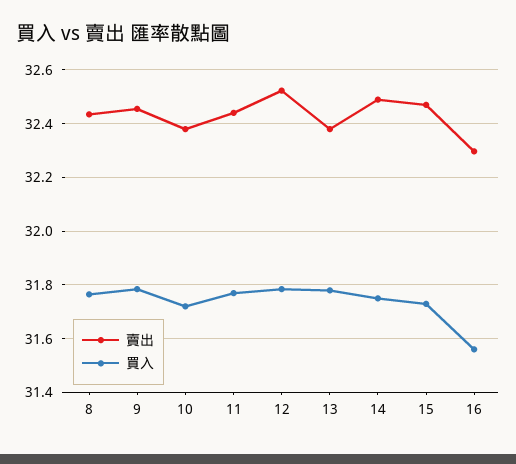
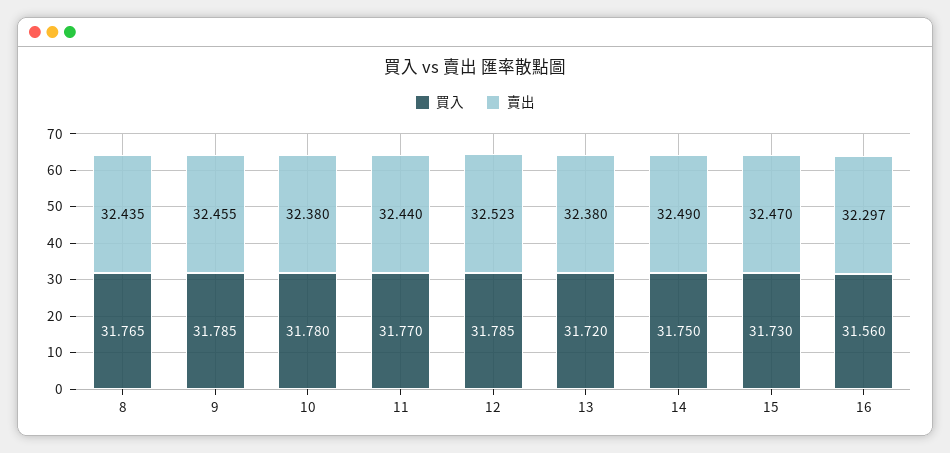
買入, 10: 31.725 -> 31.78
買入, 13: 31.775 -> 31.72

